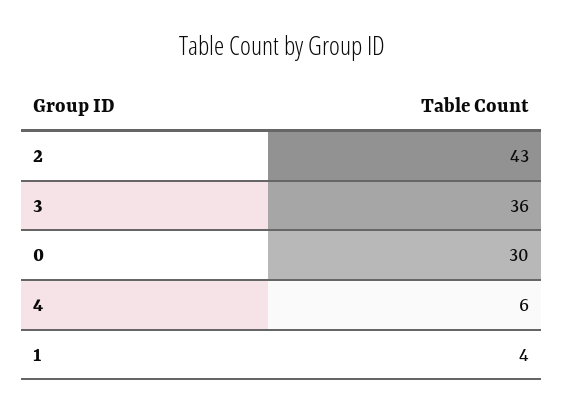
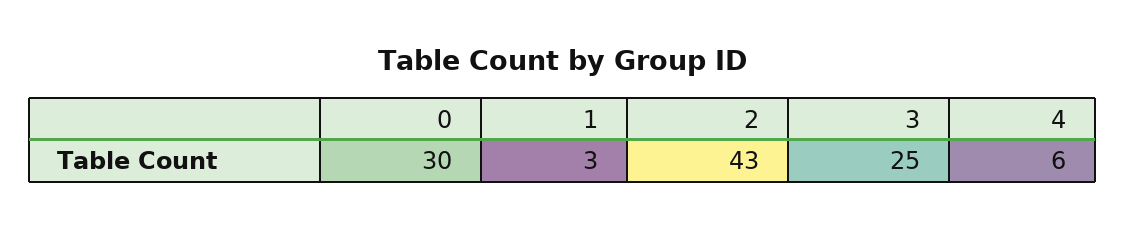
3: 36 -> 25
1: 4 -> 3

